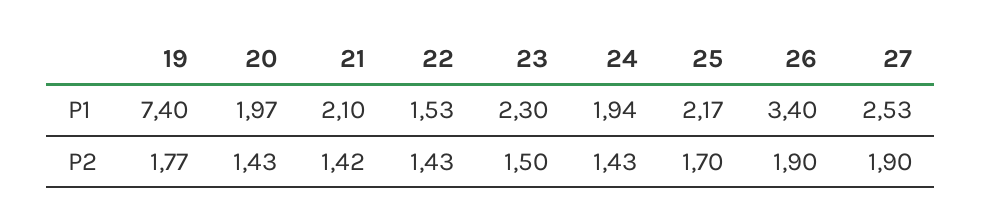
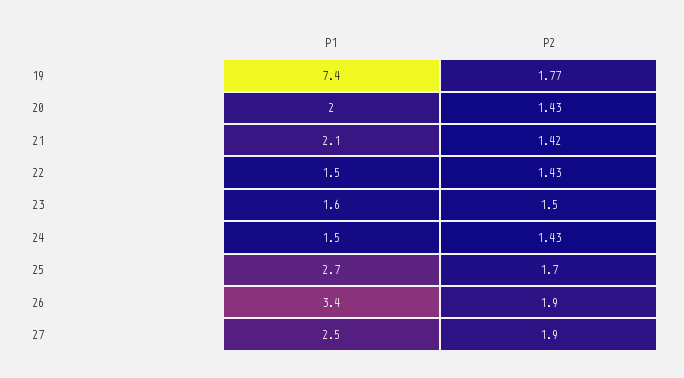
23, P1: 2.3 -> 1.6
24, P1: 1.94 -> 1.5
25, P1: 2.17 -> 2.7

